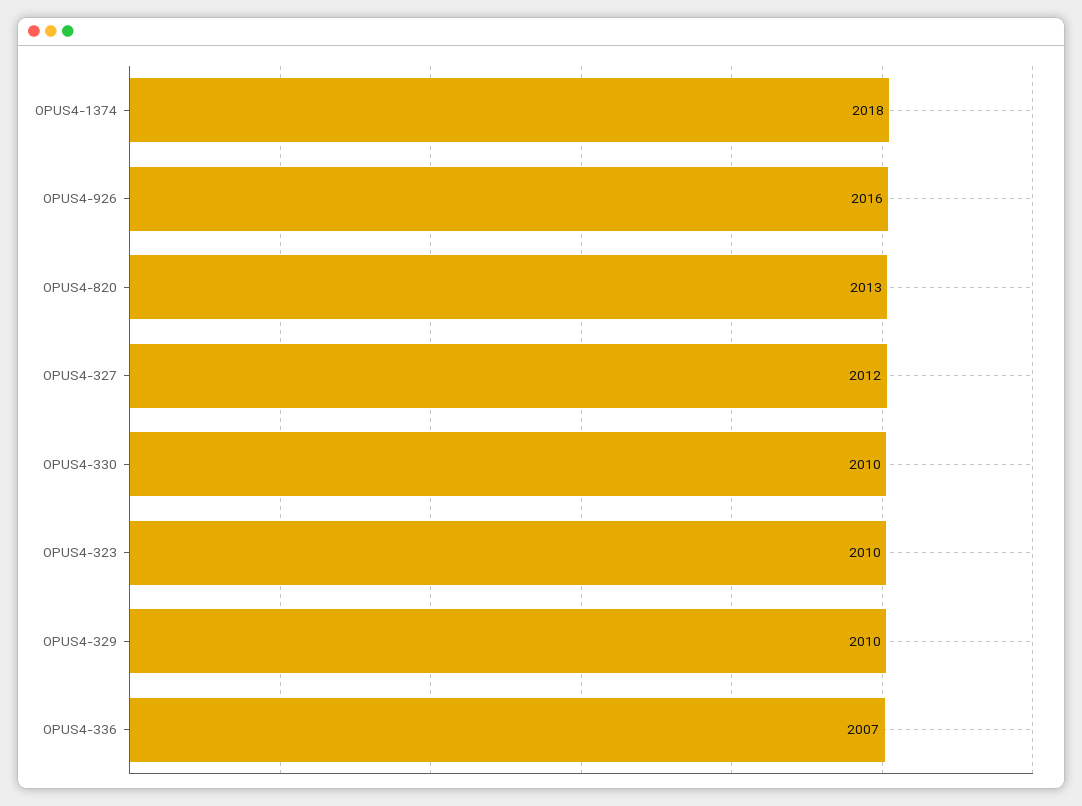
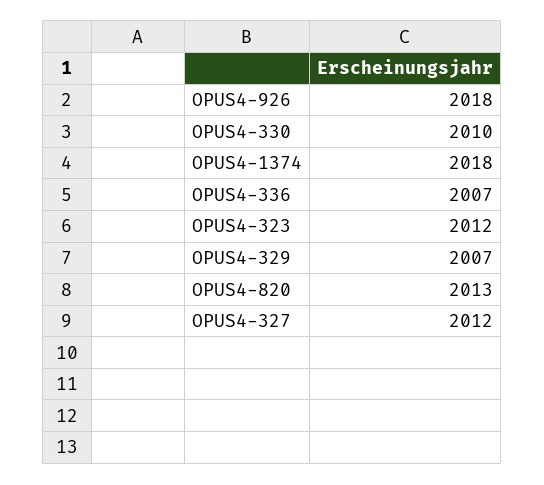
OPUS4-926: 2016 -> 2018
OPUS4-323: 2010 -> 2012
OPUS4-329: 2010 -> 2007

